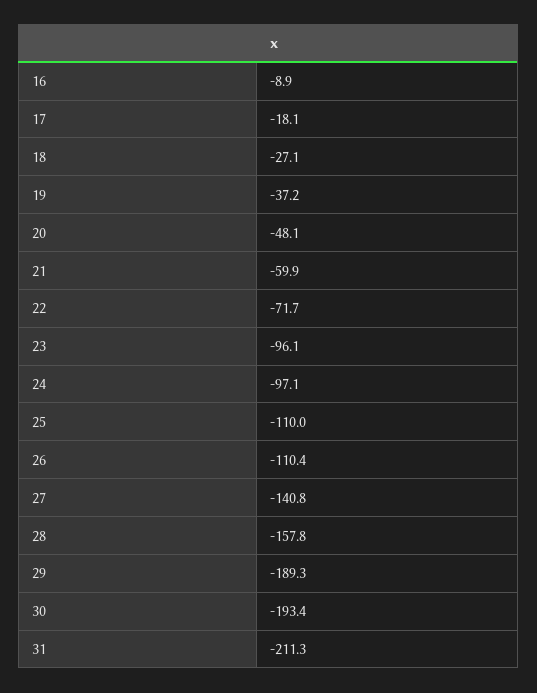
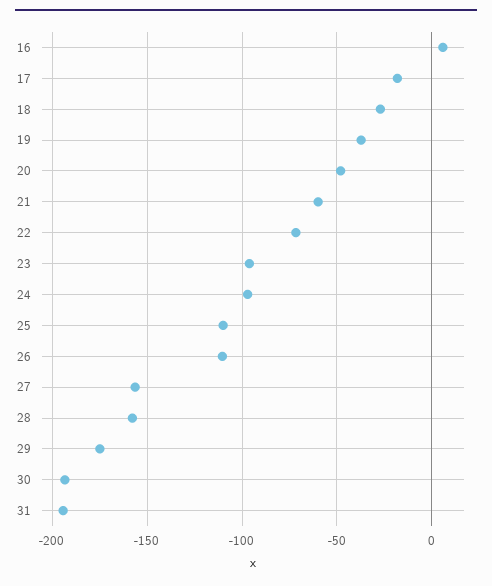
16: -8.9 -> 5
27: -140.8 -> -155
29: -189.3 -> -175
31: -211.3 -> -195

